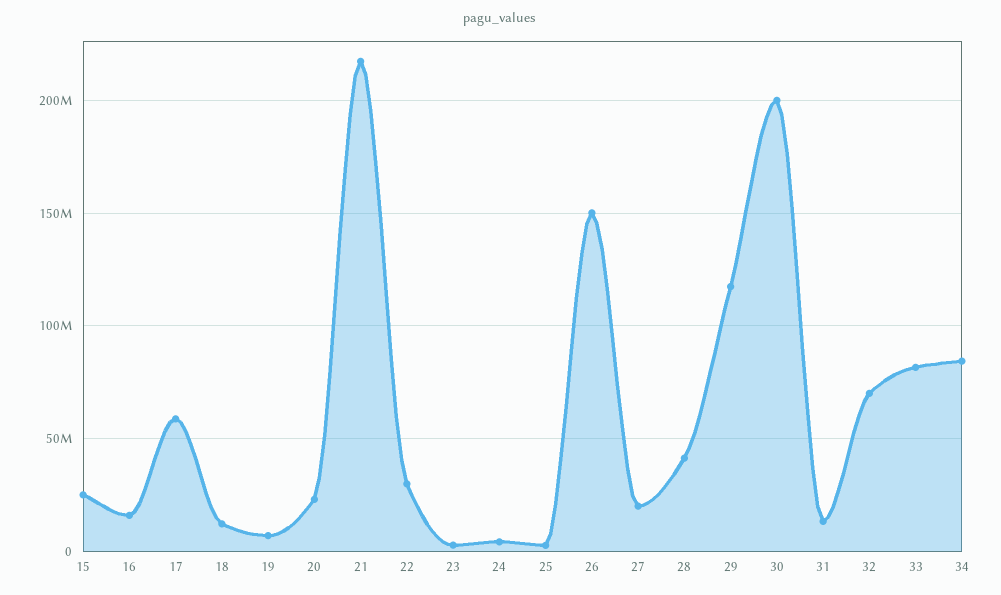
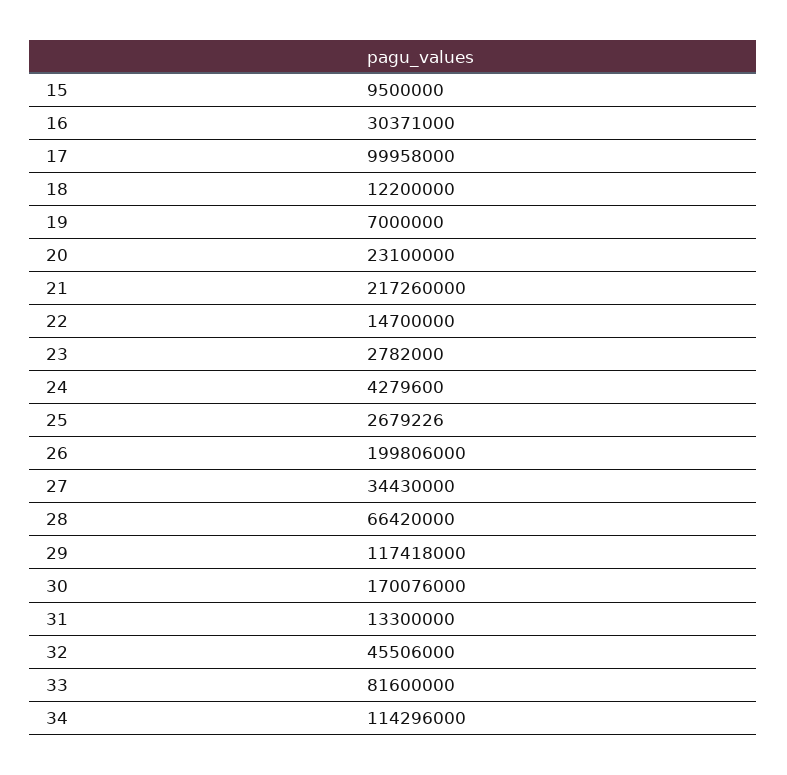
15: 25000000 -> 9500000
16: 15000000 -> 30371000
17: 60000000 -> 99958000
22: 30000000 -> 14700000
26: 150000000 -> 199806000
27: 20000000 -> 34430000
28: 40000000 -> 66420000
30: 200000000 -> 170076000
32: 70000000 -> 45506000
34: 85000000 -> 114296000

